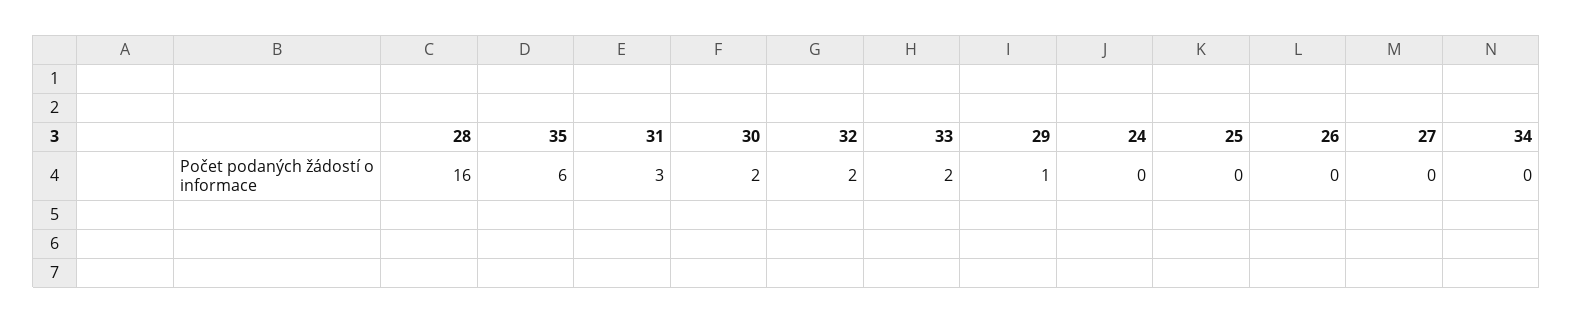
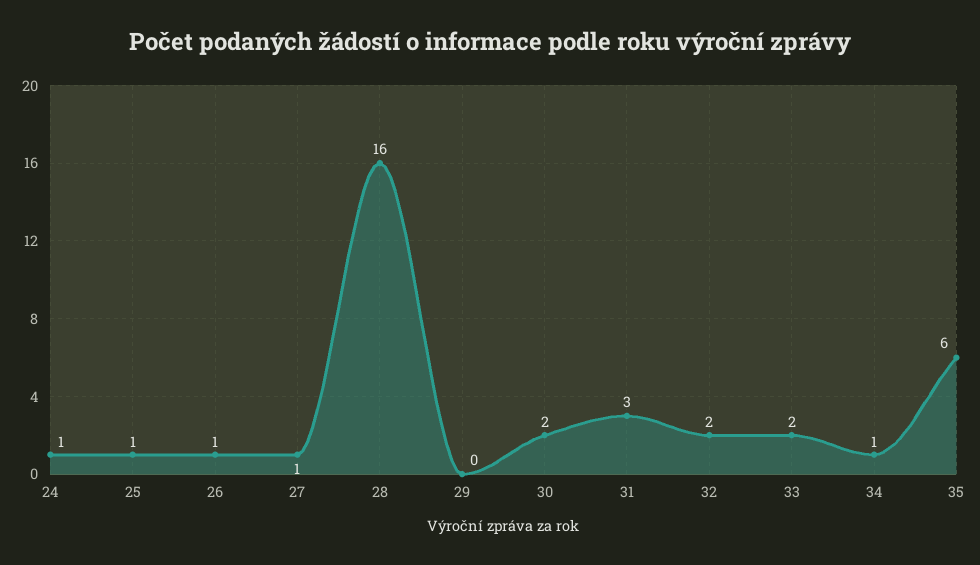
29: 1 -> 0
24: 0 -> 1
25: 0 -> 1
26: 0 -> 1
27: 0 -> 1
34: 0 -> 1

